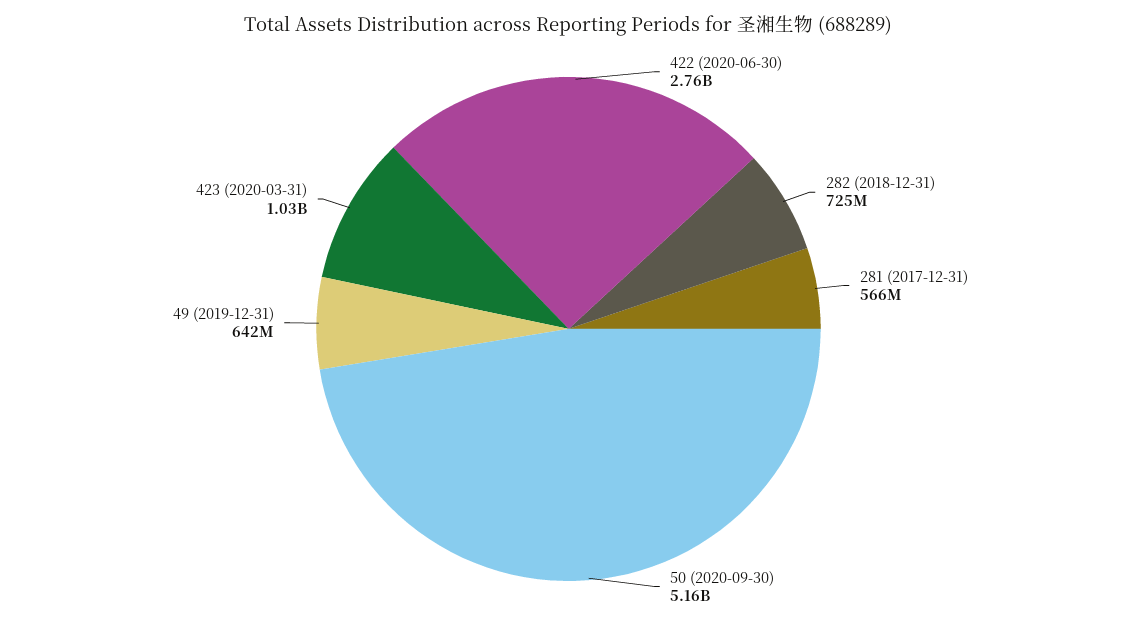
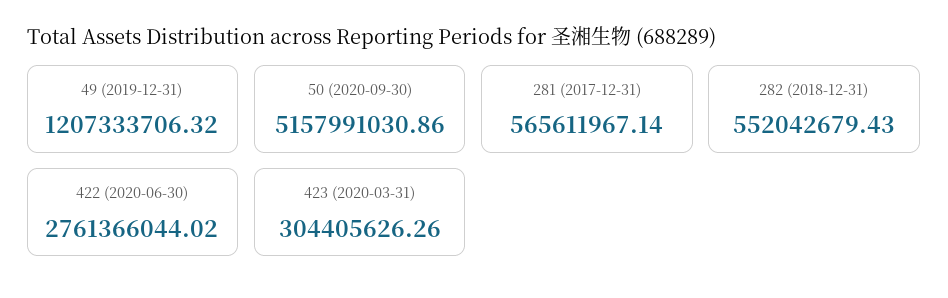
282 (2018-12-31): 725000000 -> 552042679.43
49 (2019-12-31): 642000000 -> 1207333706.32
423 (2020-03-31): 1030000000 -> 304405626.26

